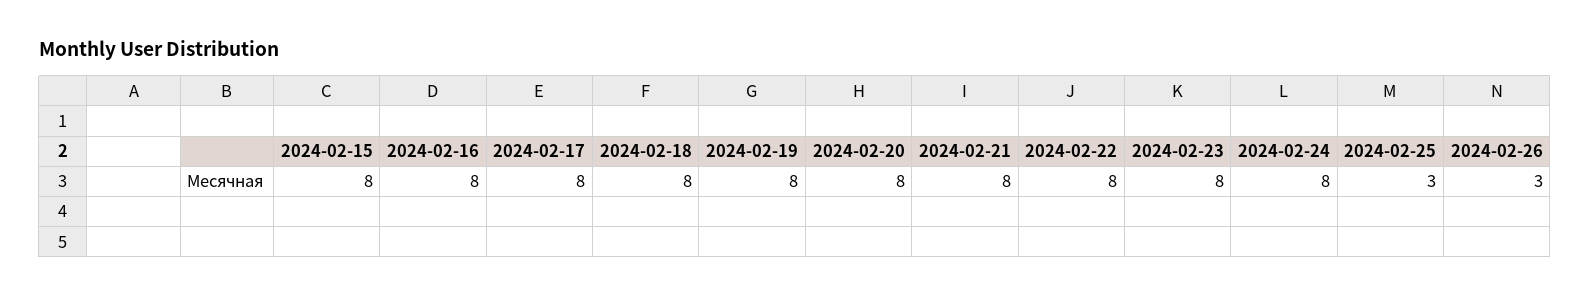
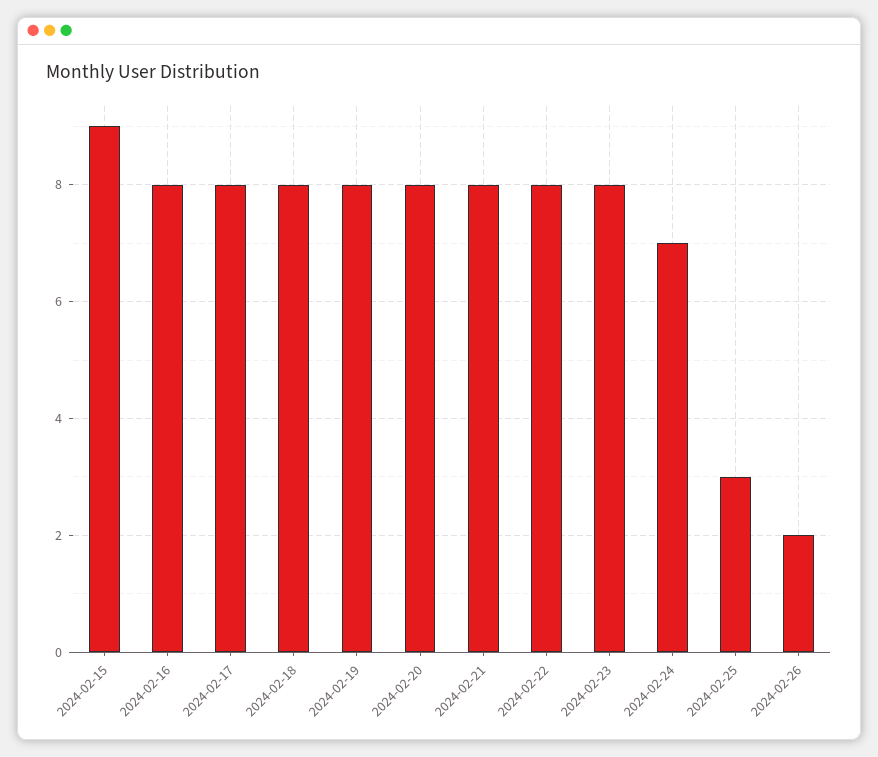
2024-02-15: 8 -> 9
2024-02-24: 8 -> 7
2024-02-26: 3 -> 2

